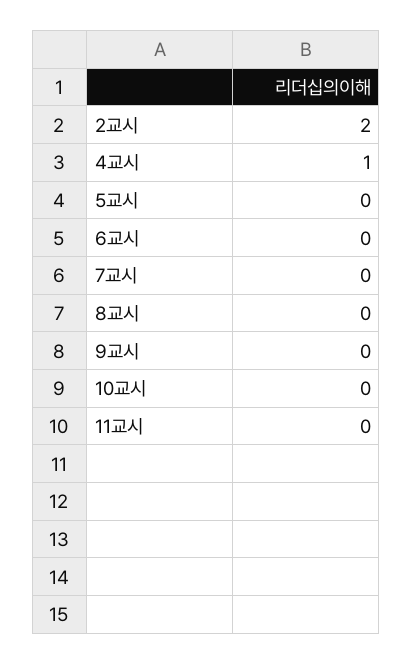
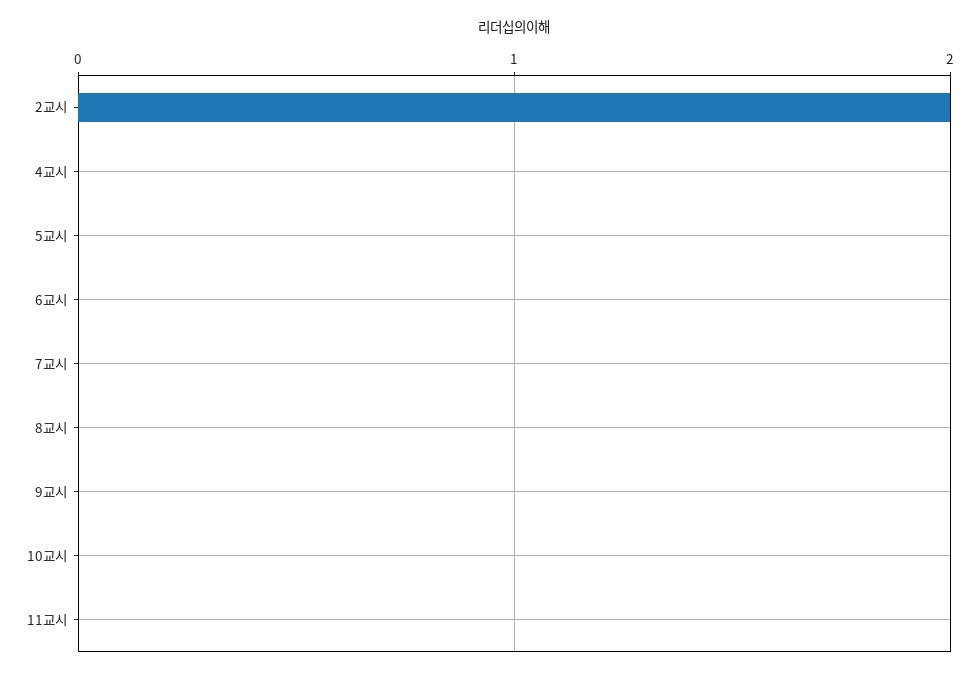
4교시: 1 -> 0

